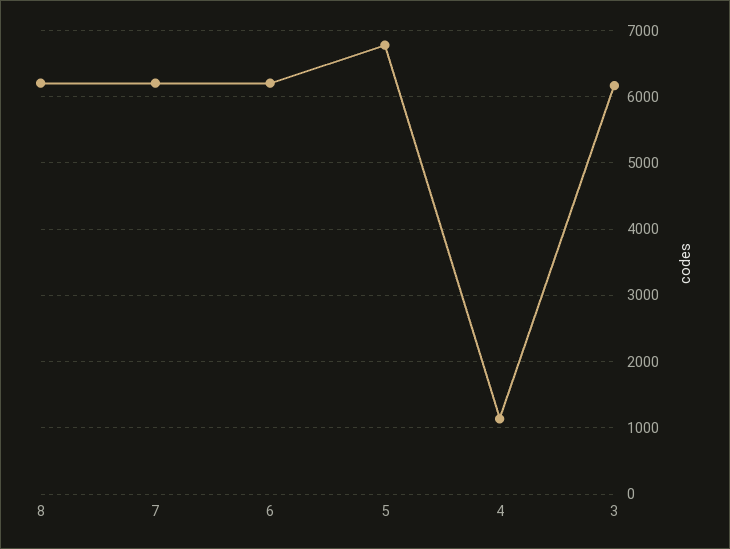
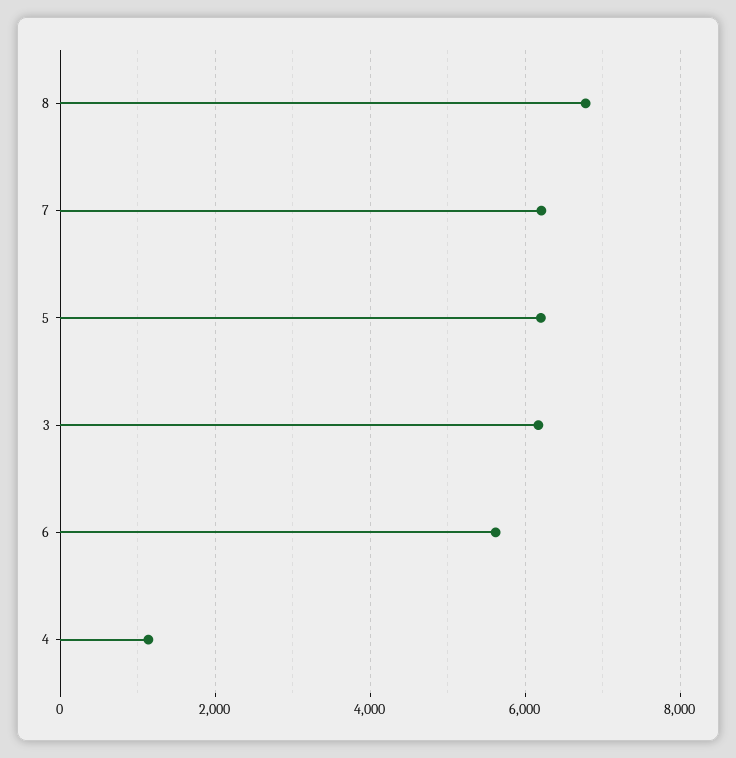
8: 6200 -> 6800
6: 6200 -> 5600
5: 6800 -> 6200

